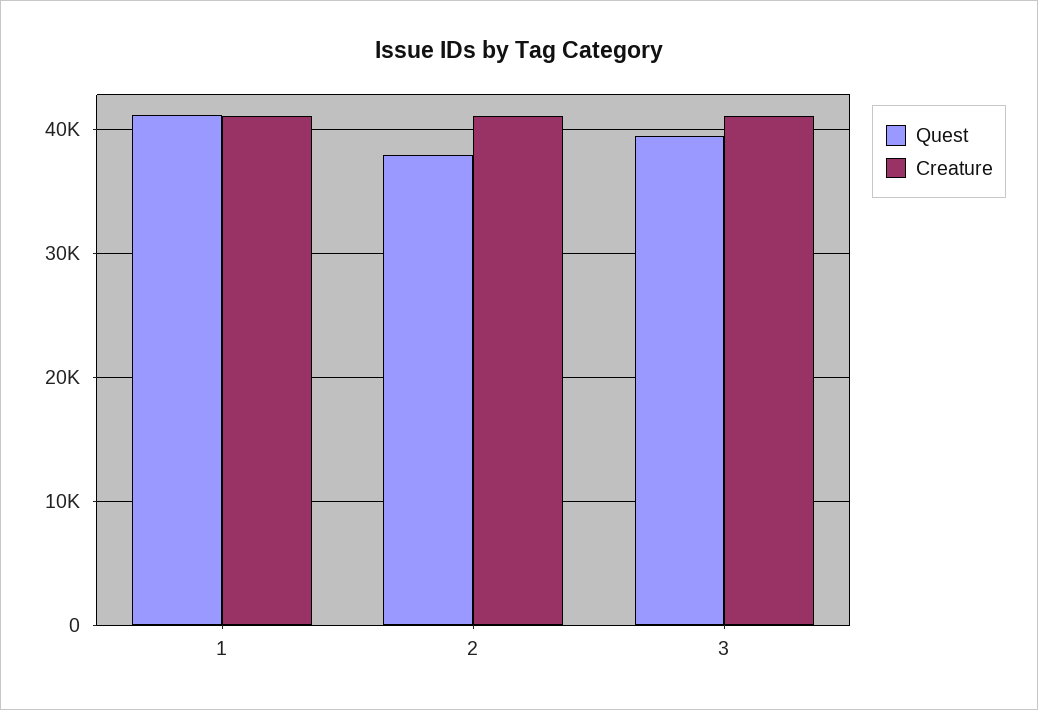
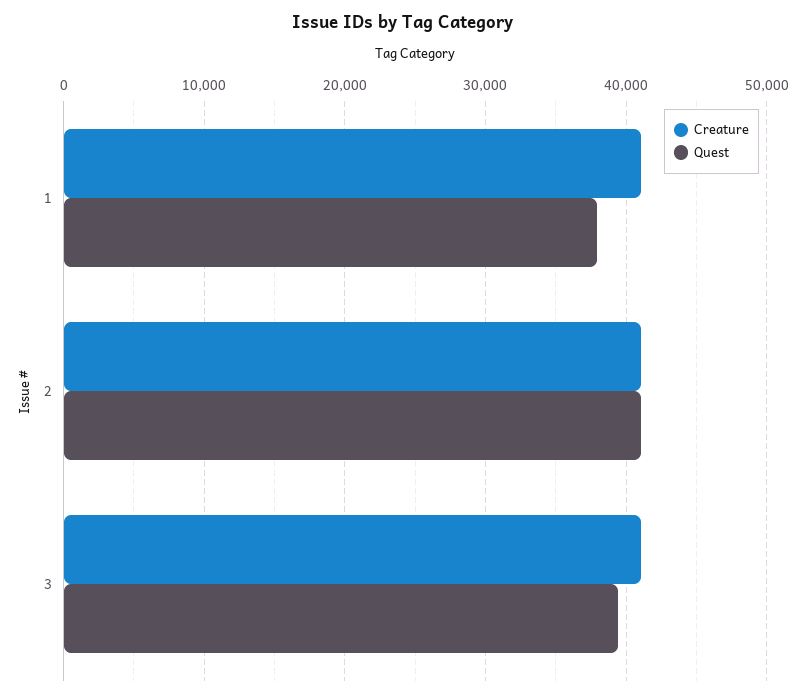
Quest, 1: 41000 -> 38000
Quest, 2: 38000 -> 41000

